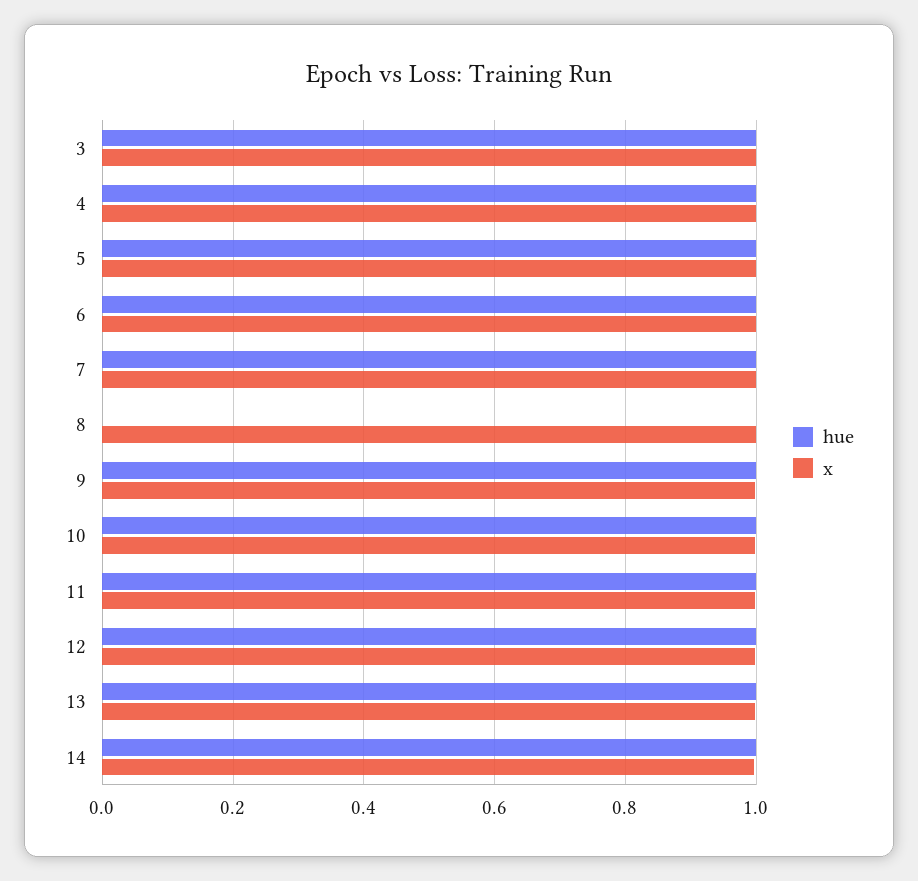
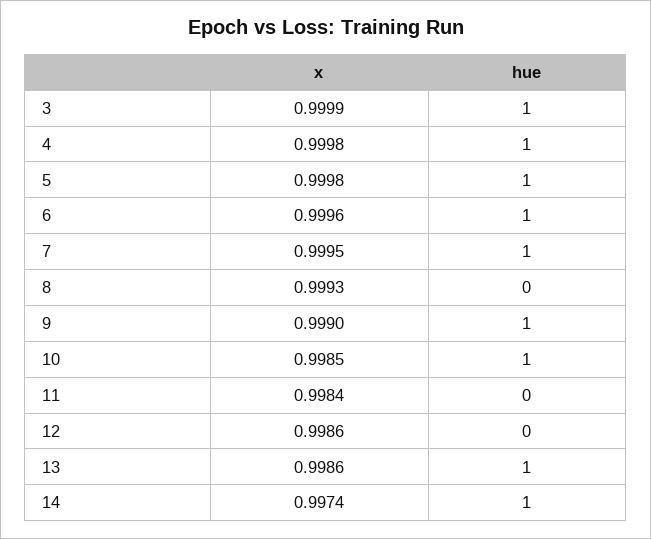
hue, 11: 1 -> 0
hue, 12: 1 -> 0

